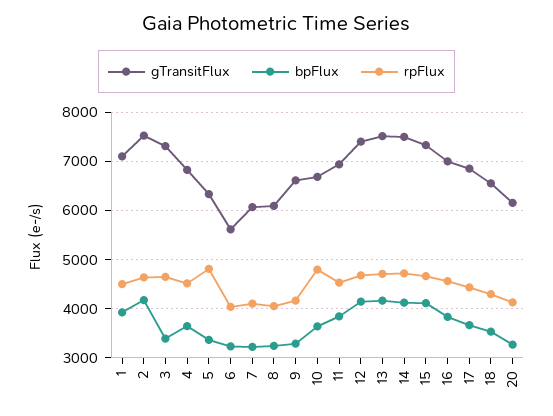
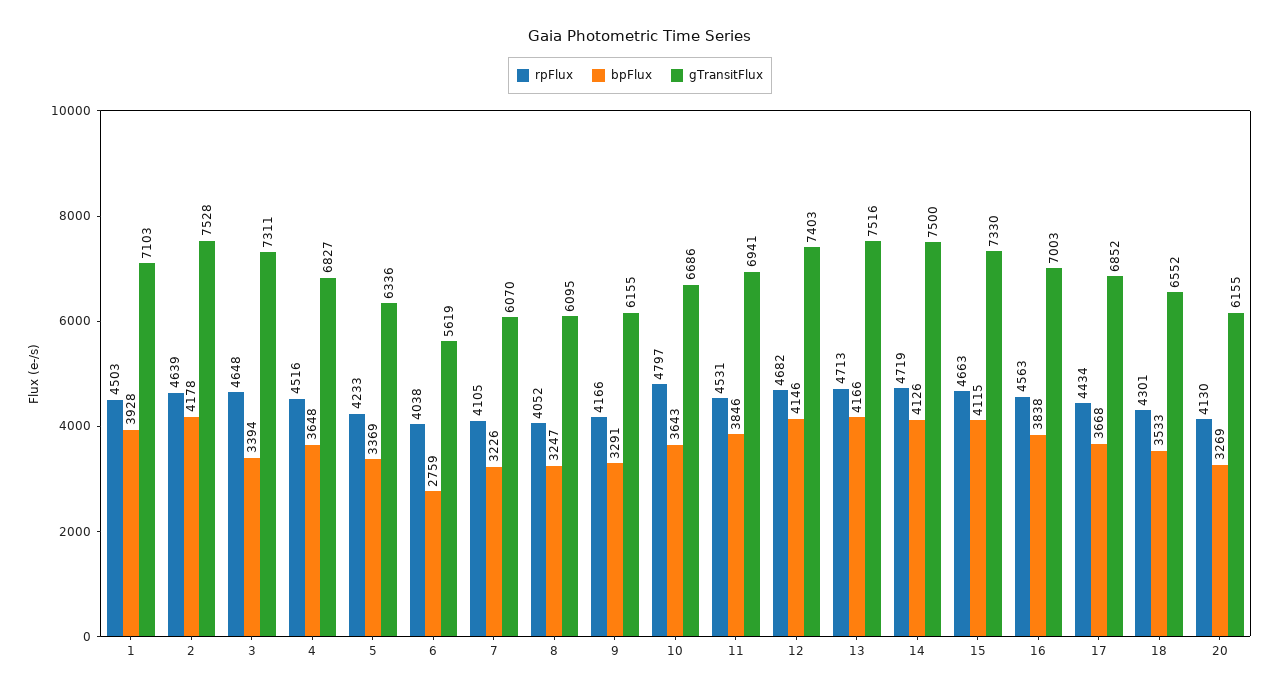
rpFlux, 5: 4800 -> 4233
bpFlux, 6: 3200 -> 2759
gTransitFlux, 9: 6600 -> 6155

